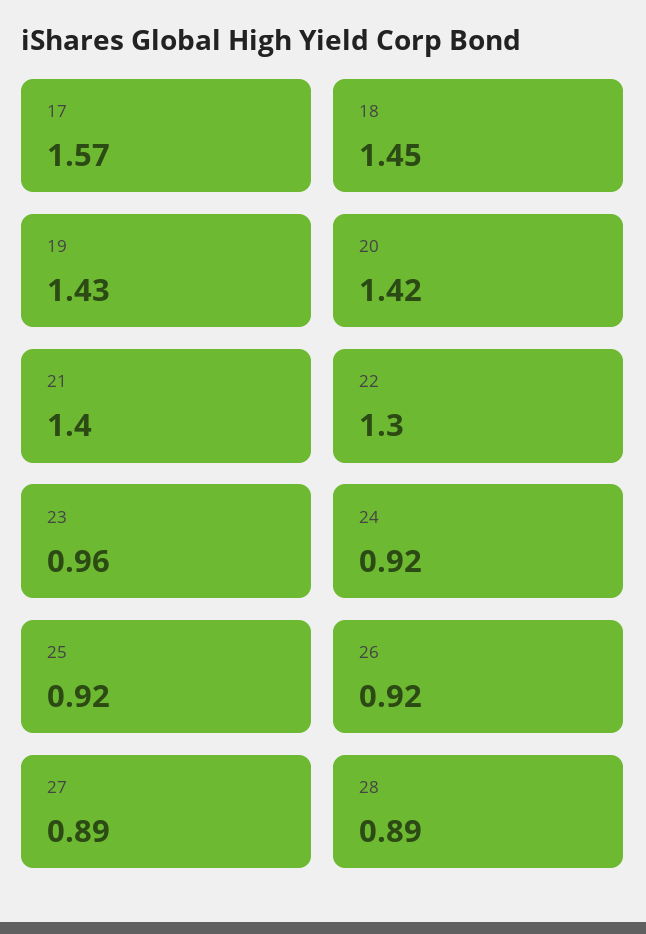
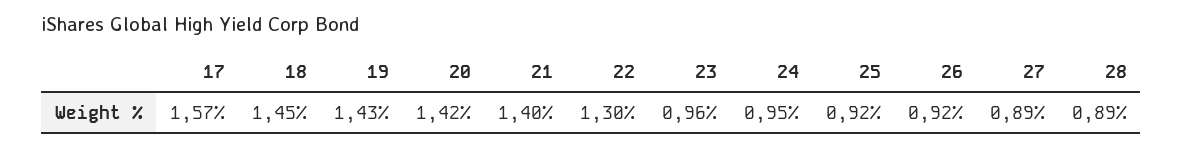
24: 0.92 -> 0.95

